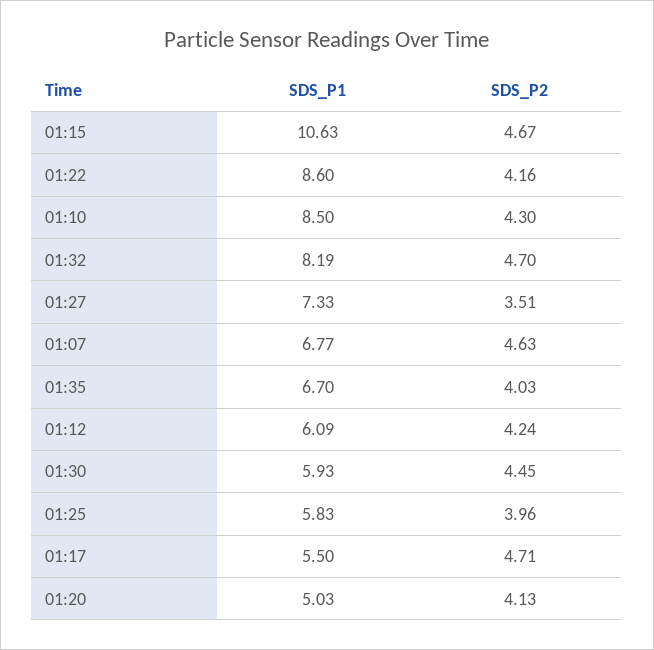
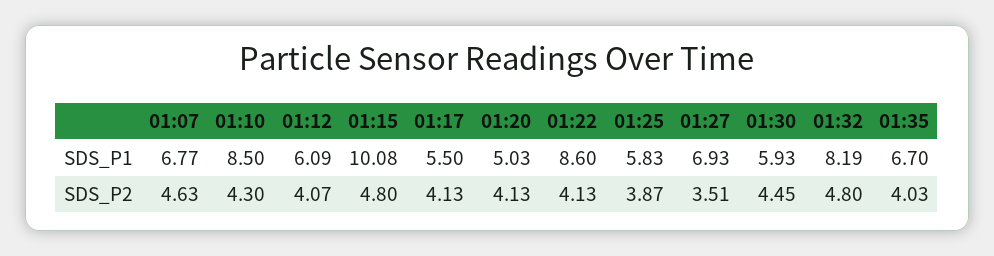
SDS_P1, 01:15: 10.63 -> 10.08
SDS_P2, 01:15: 4.67 -> 4.8
SDS_P2, 01:22: 4.16 -> 4.13
SDS_P2, 01:32: 4.7 -> 4.8
SDS_P1, 01:27: 7.33 -> 6.93
SDS_P2, 01:12: 4.24 -> 4.07
SDS_P2, 01:25: 3.96 -> 3.87
SDS_P2, 01:17: 4.71 -> 4.13

